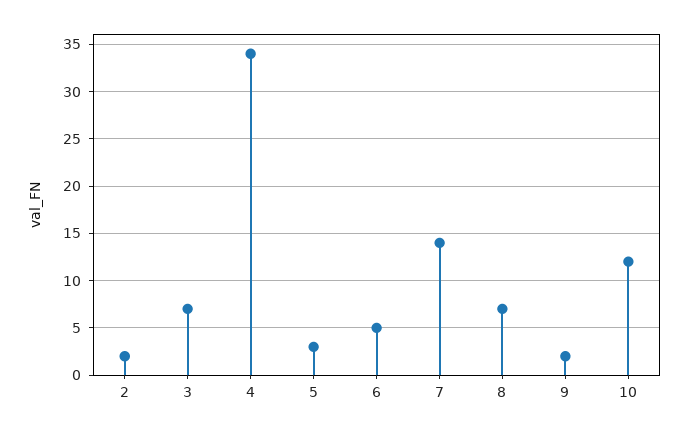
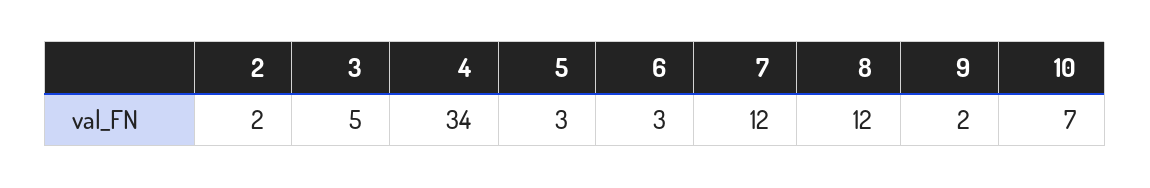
3: 7 -> 5
6: 5 -> 3
7: 14 -> 12
8: 7 -> 12
10: 12 -> 7

